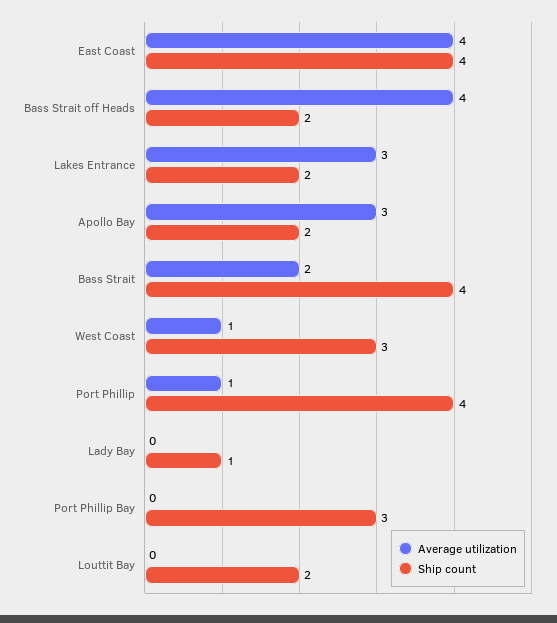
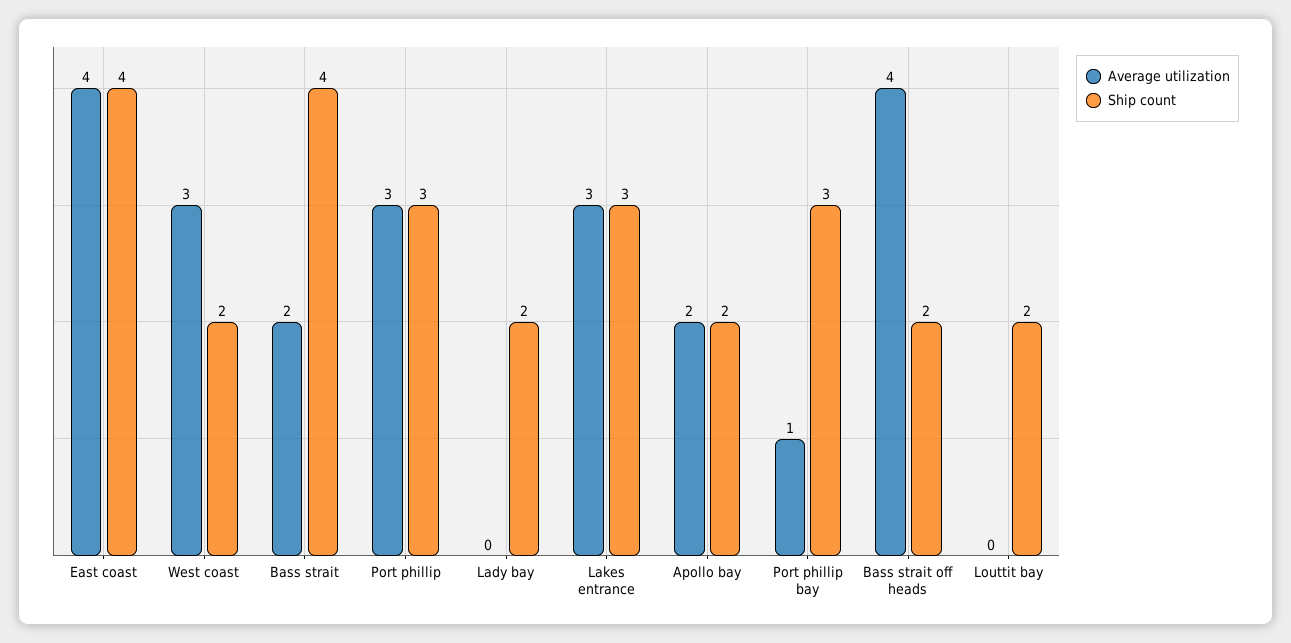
Ship count, Lakes Entrance: 2 -> 3
Average utilization, Apollo Bay: 3 -> 2
Average utilization, West Coast: 1 -> 3
Ship count, West Coast: 3 -> 2
Average utilization, Port Phillip: 1 -> 3
Ship count, Port Phillip: 4 -> 3
Ship count, Lady Bay: 1 -> 2
Average utilization, Port Phillip Bay: 0 -> 1

